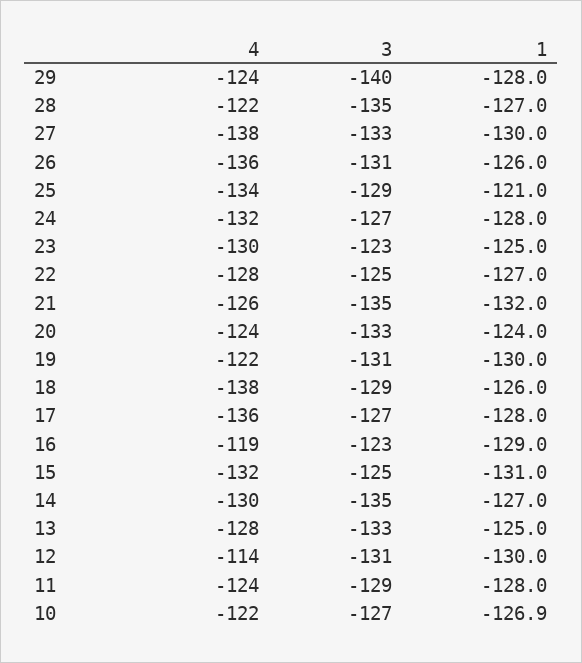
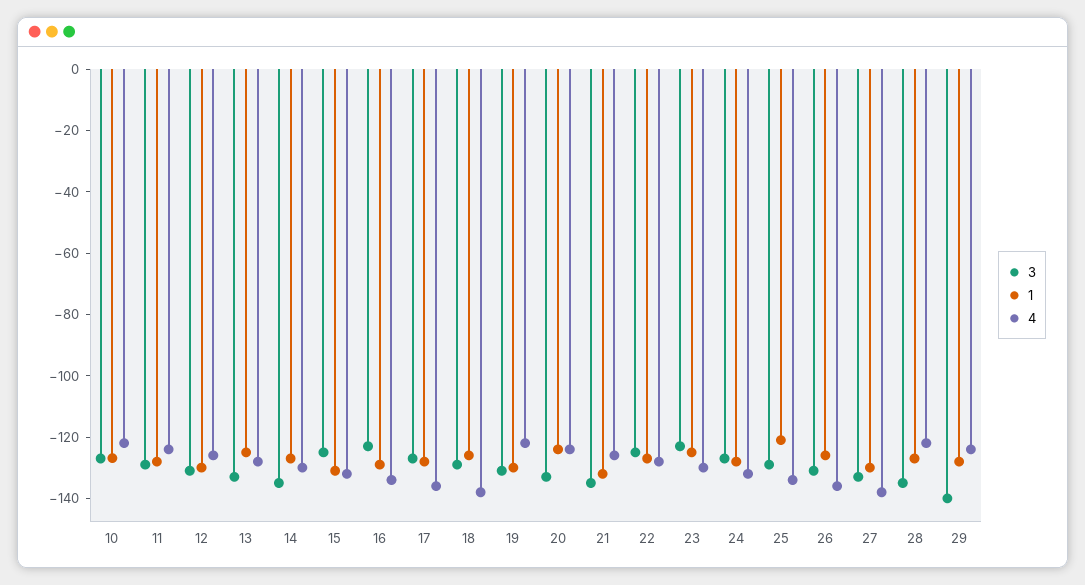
4, 16: -119 -> -135
4, 12: -114 -> -125

